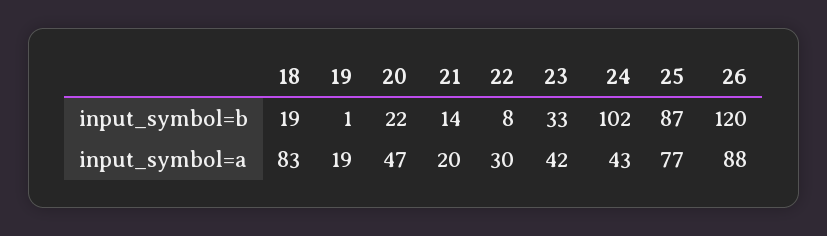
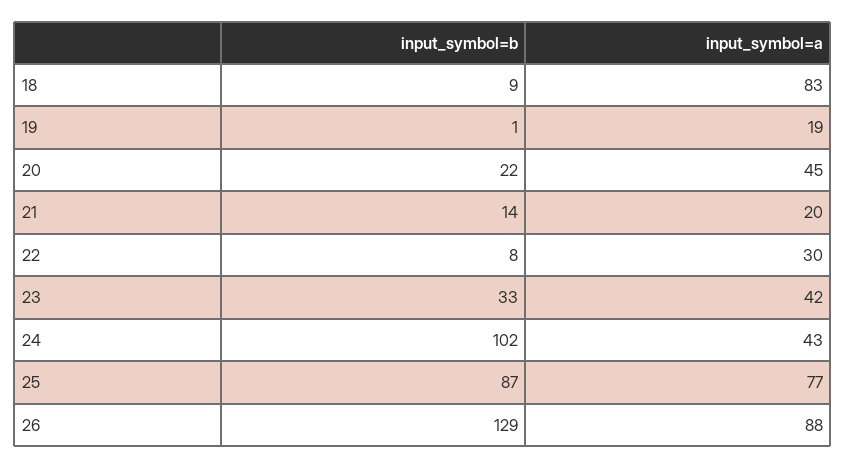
18, input_symbol=b: 19 -> 9
26, input_symbol=b: 120 -> 129
20, input_symbol=a: 47 -> 45

